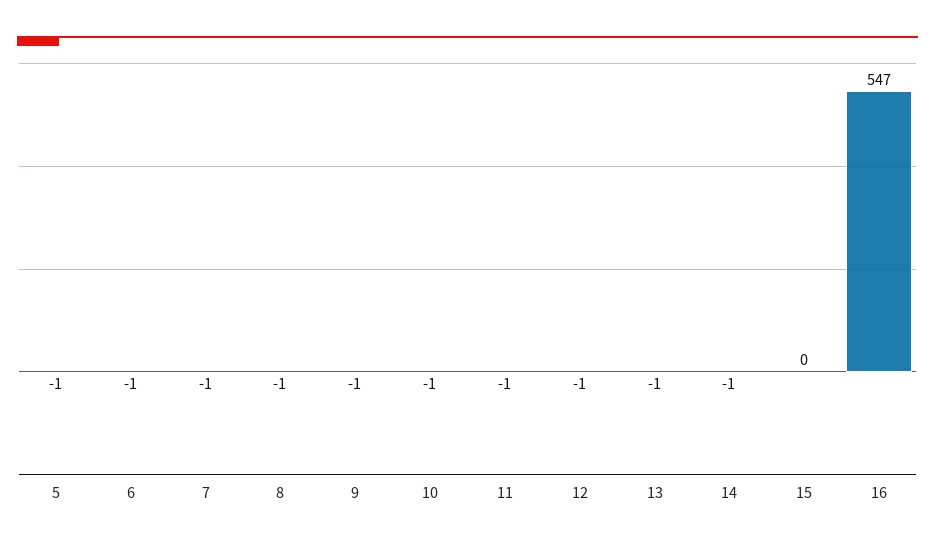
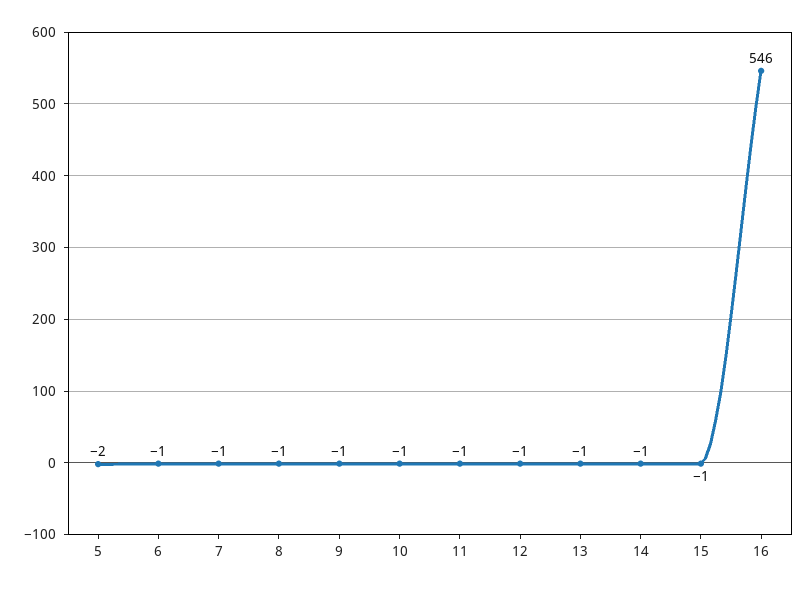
5: -1 -> -2
15: 0 -> -1
16: 547 -> 546

